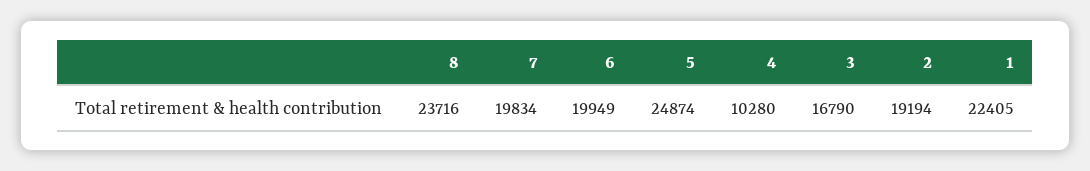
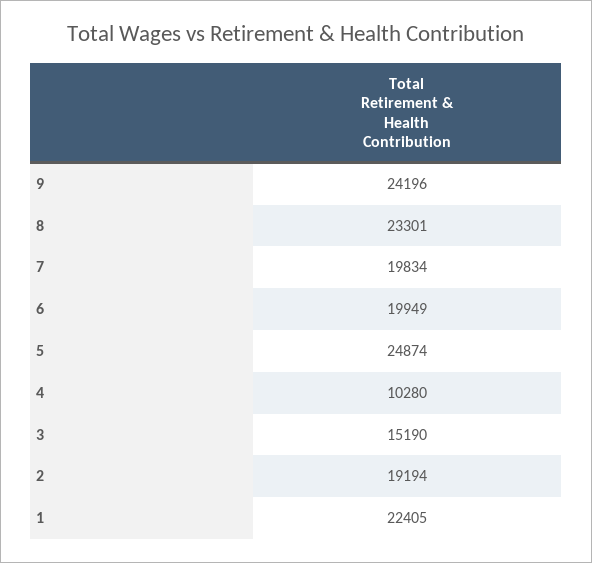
8: 23716 -> 23301
3: 16790 -> 15190
9: none -> 24196

